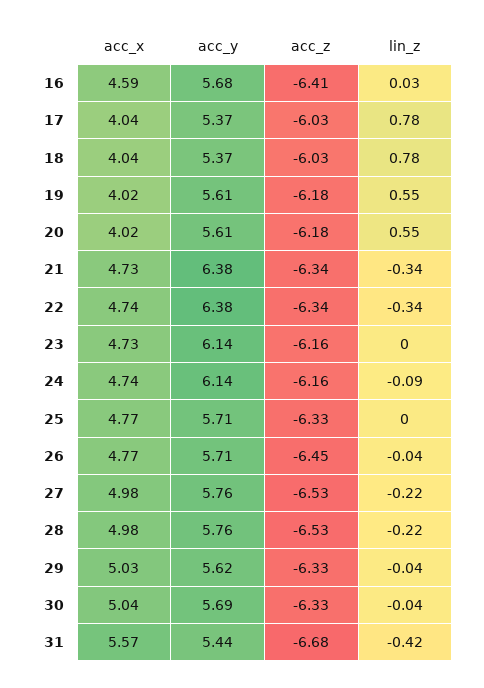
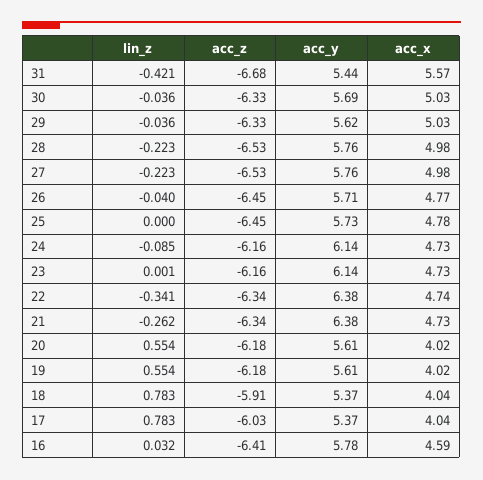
acc_y, 16: 5.68 -> 5.78
acc_z, 18: -6.03 -> -5.91
lin_z, 21: -0.34 -> -0.262
acc_x, 24: 4.74 -> 4.73
acc_x, 25: 4.77 -> 4.78
acc_y, 25: 5.71 -> 5.73
acc_z, 25: -6.33 -> -6.45
acc_x, 30: 5.04 -> 5.03

